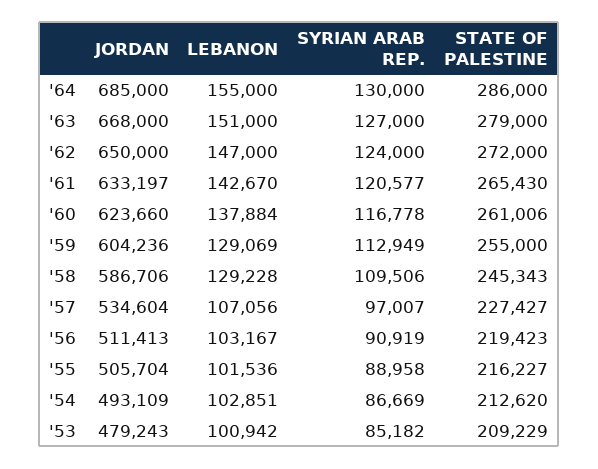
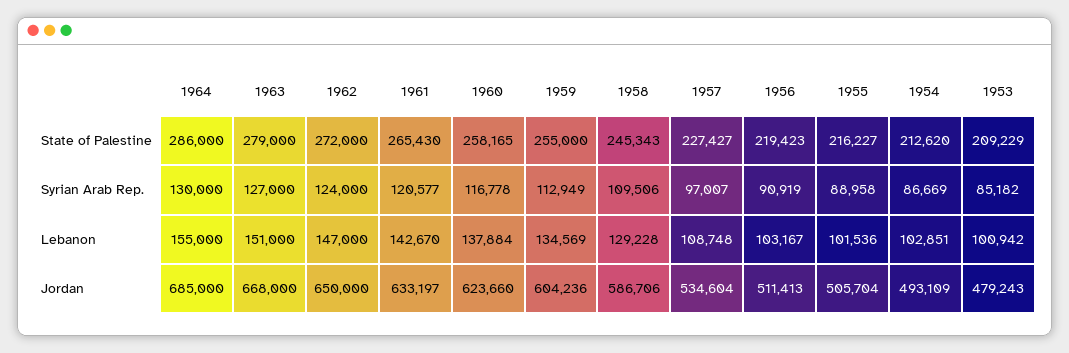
STATE OF PALESTINE, '60: 261006 -> 258165
LEBANON, '59: 129069 -> 134569
LEBANON, '57: 107056 -> 108748

